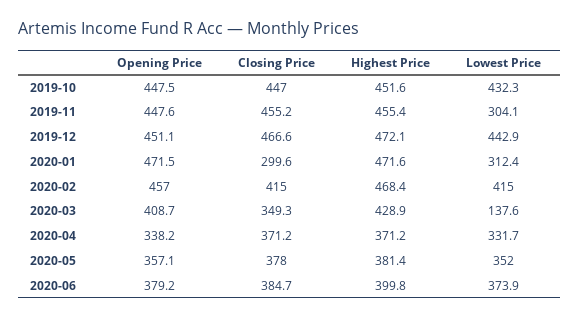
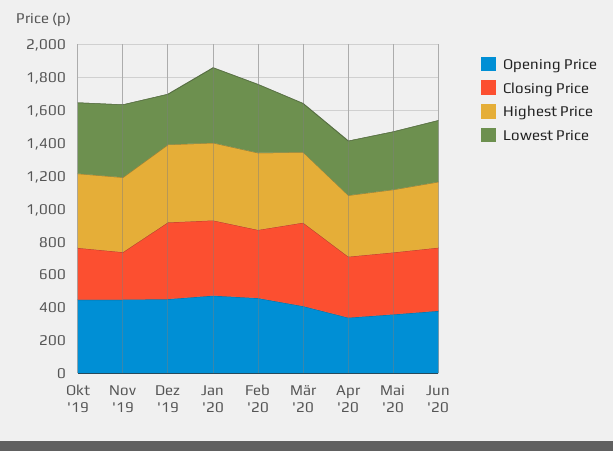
Closing Price, 2019-10: 447 -> 300
Closing Price, 2019-11: 455.2 -> 300
Lowest Price, 2019-11: 304.1 -> 450
Lowest Price, 2019-12: 442.9 -> 300
Closing Price, 2020-01: 299.6 -> 450
Lowest Price, 2020-01: 312.4 -> 450
Closing Price, 2020-03: 349.3 -> 500
Lowest Price, 2020-03: 137.6 -> 300

